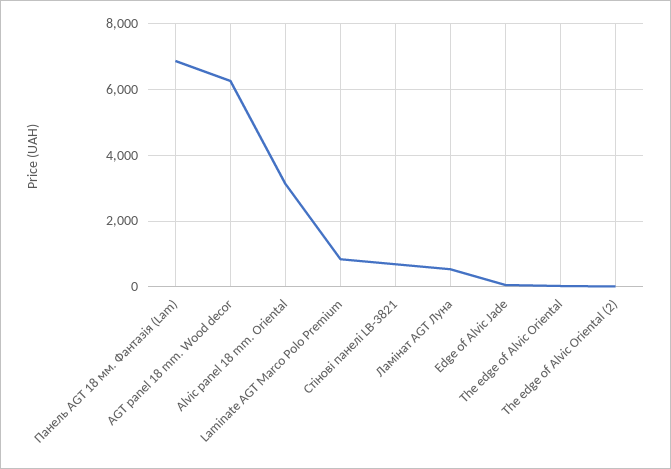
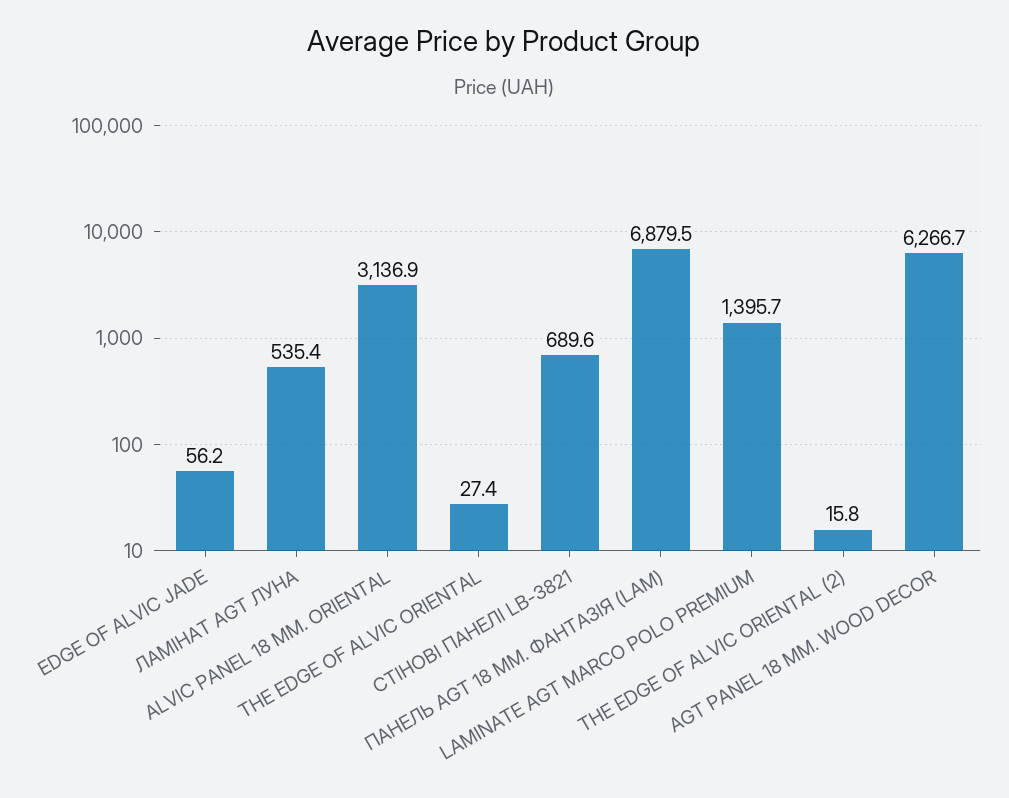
Laminate AGT Marco Polo Premium: 800 -> 1395.7

